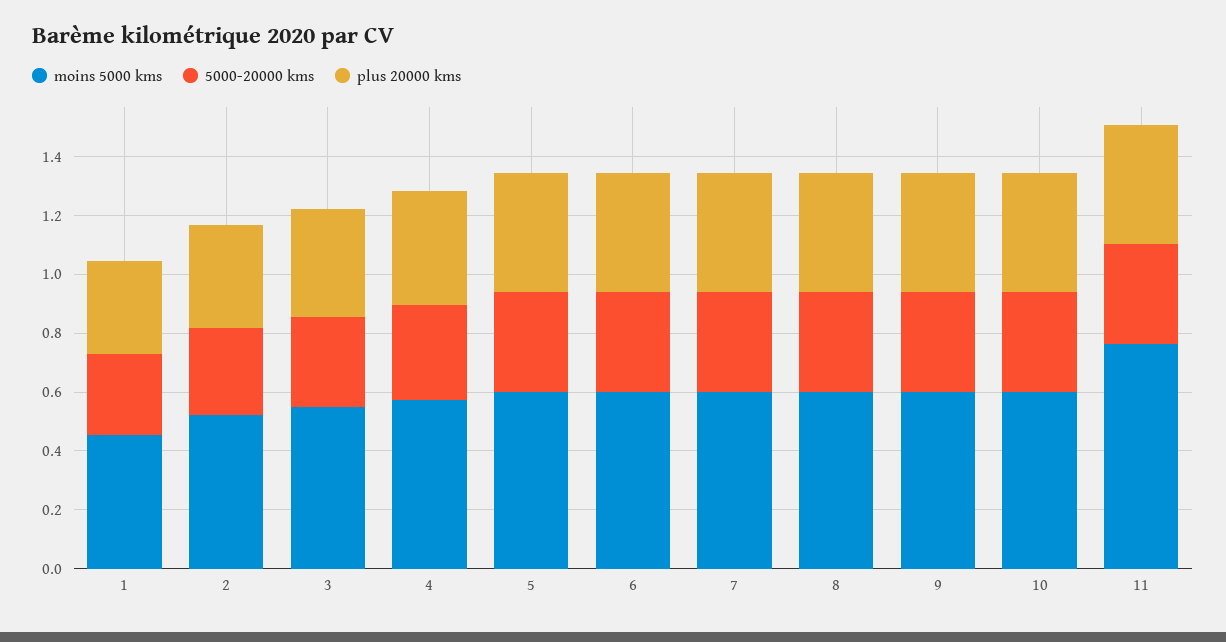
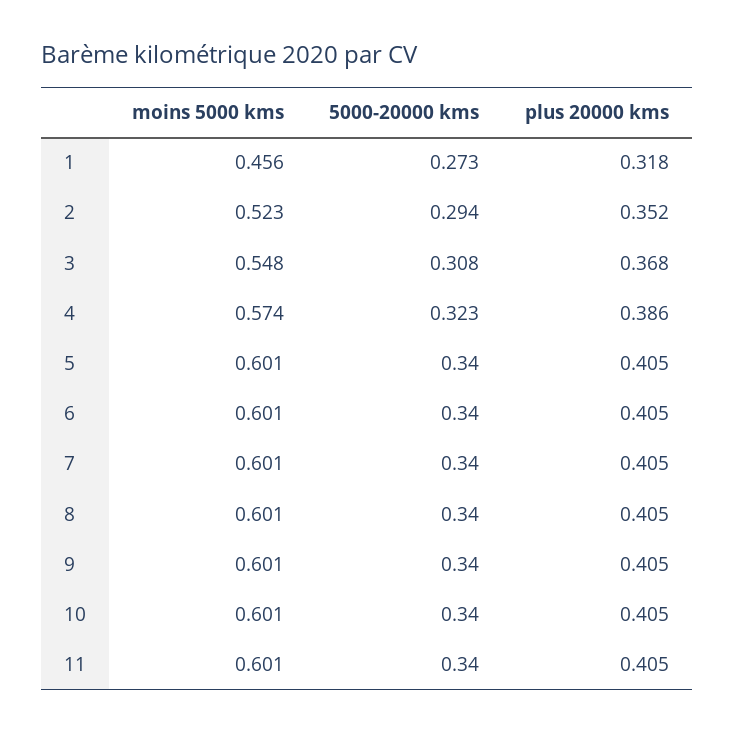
moins 5000 kms, 11: 0.75 -> 0.601

